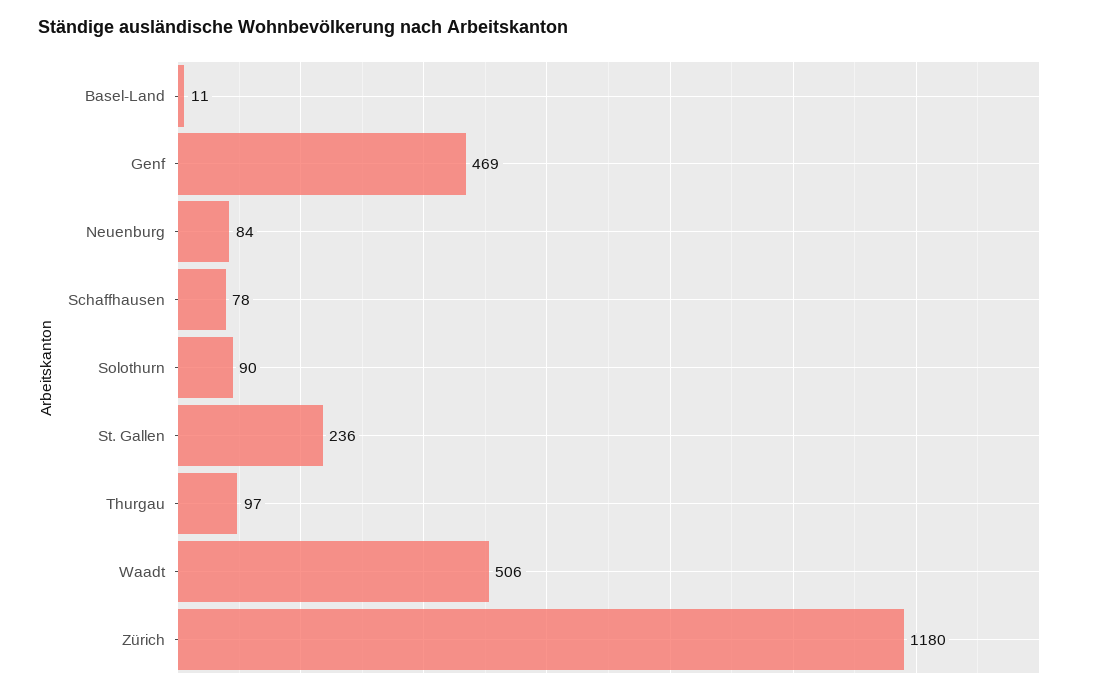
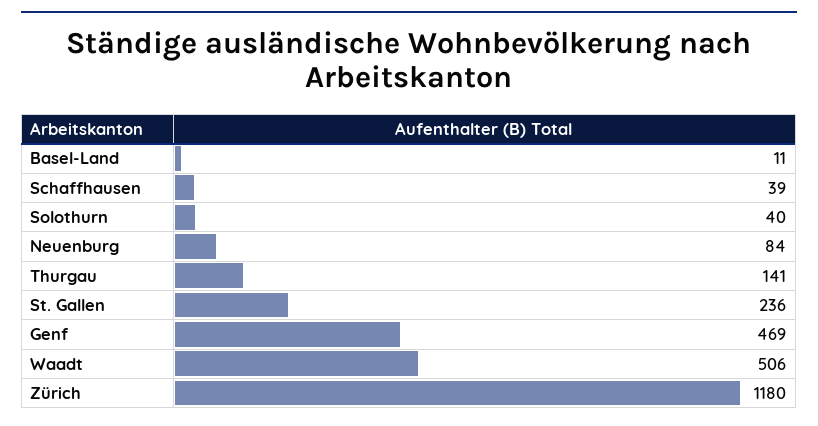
Schaffhausen: 78 -> 39
Solothurn: 90 -> 40
Thurgau: 97 -> 141

